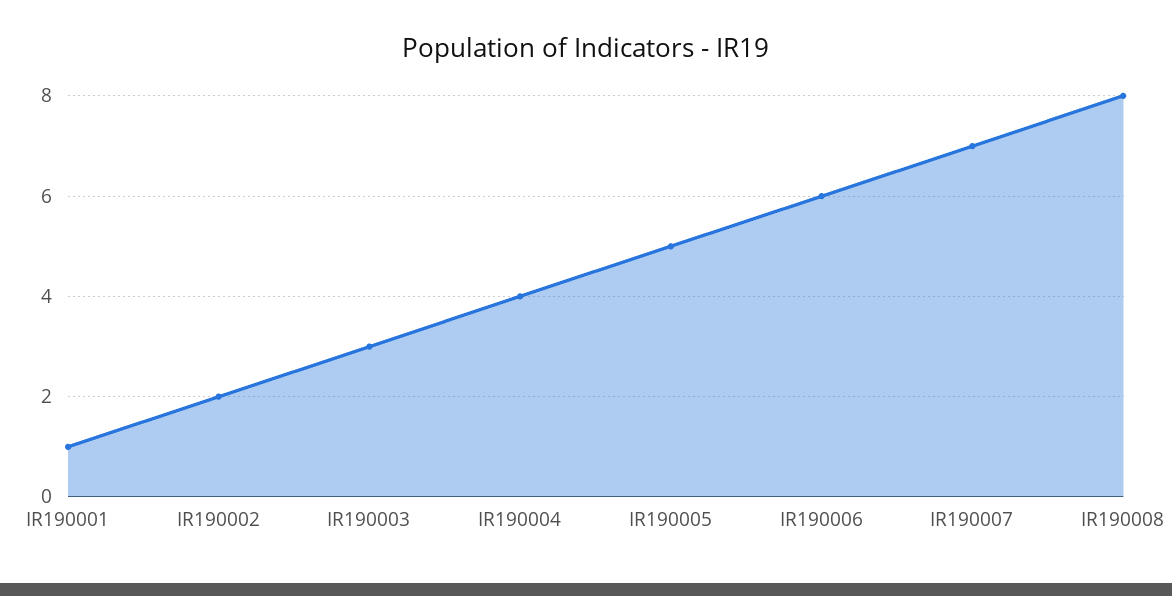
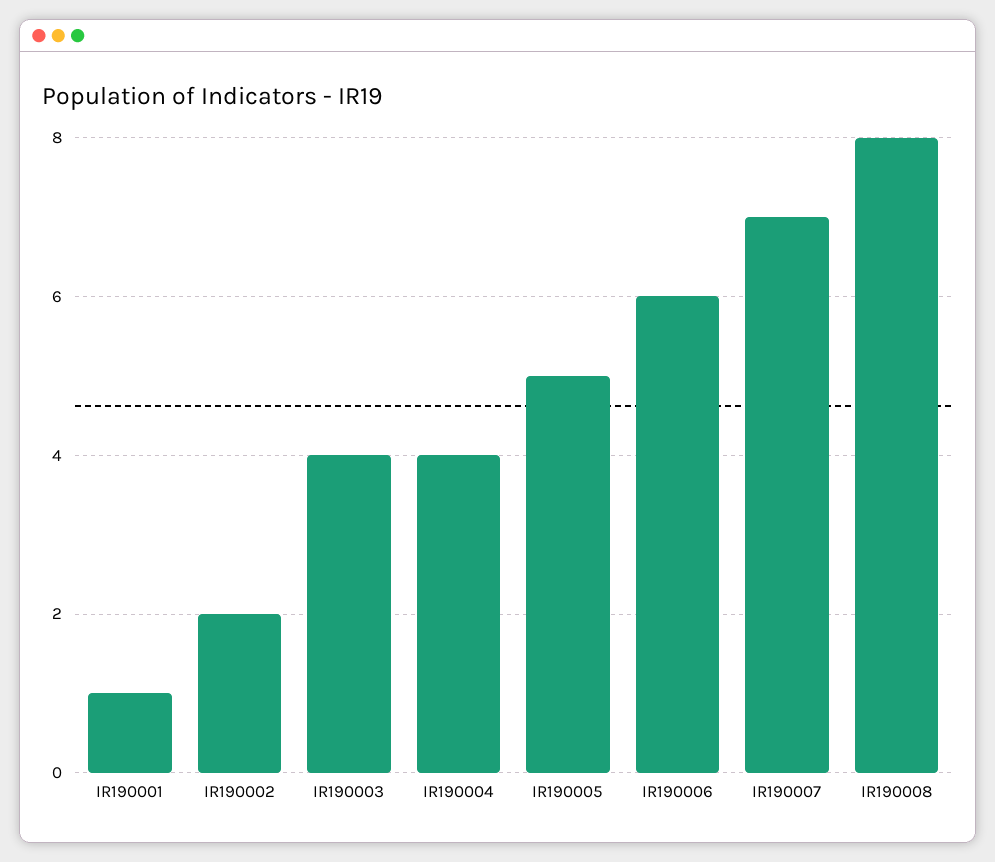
IR190003: 3 -> 4

